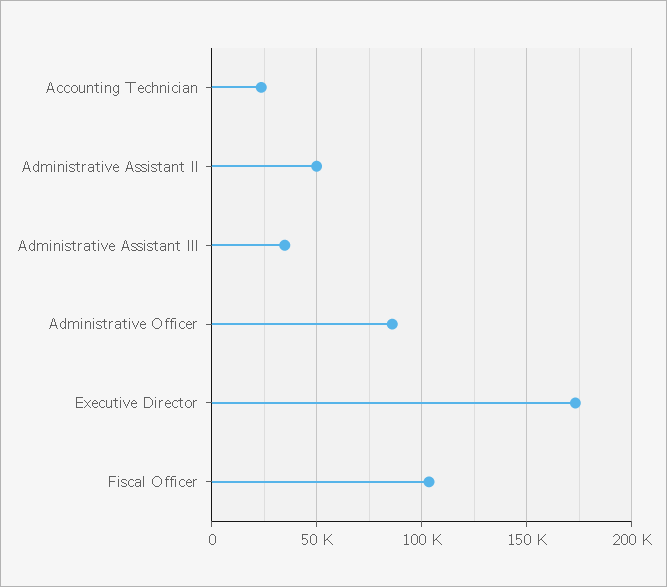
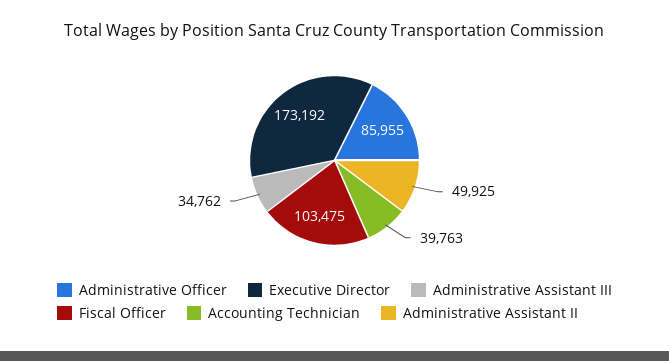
Accounting Technician: 25000 -> 39763

